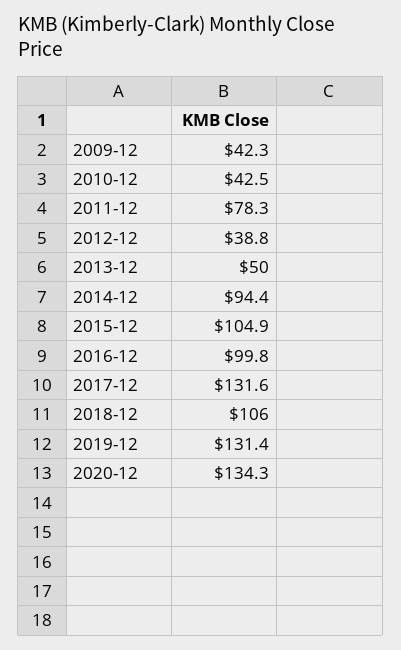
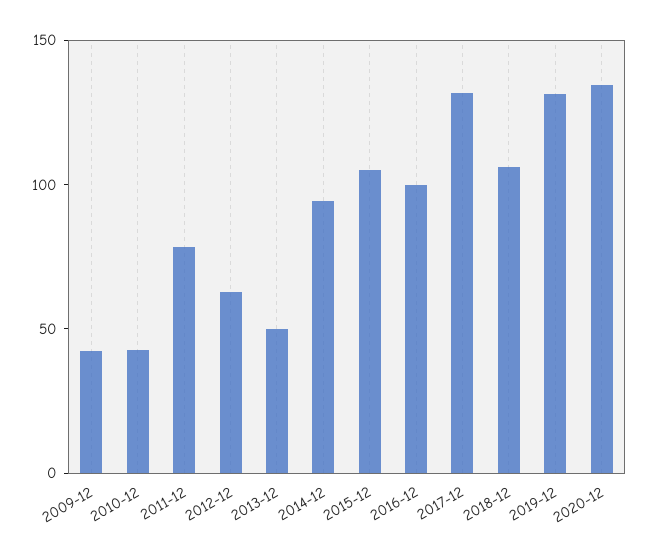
2012-12: 38.8 -> 60

